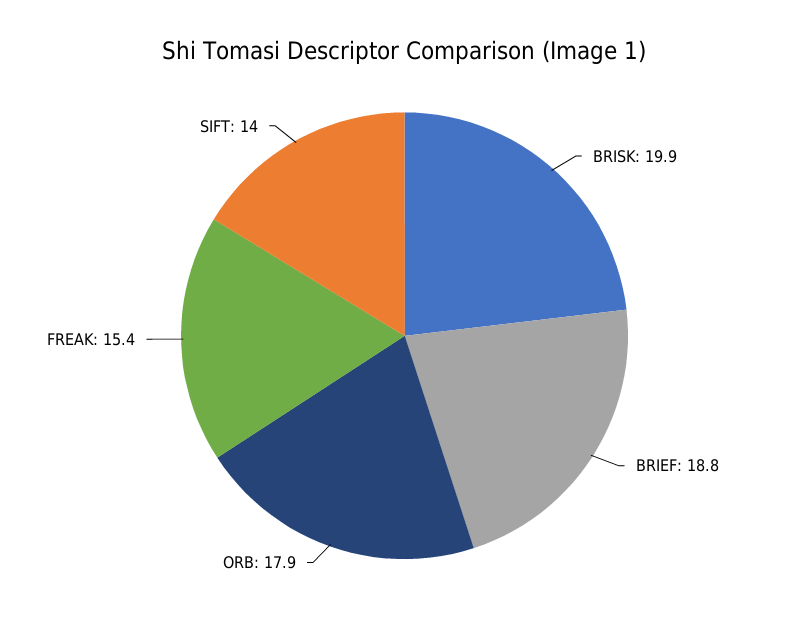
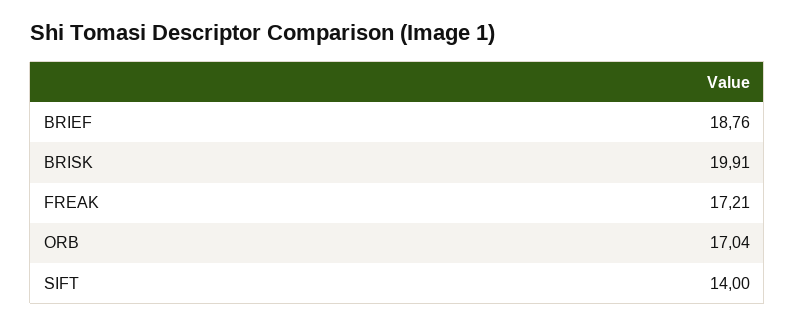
ORB: 17.9 -> 17.04
FREAK: 15.4 -> 17.21

